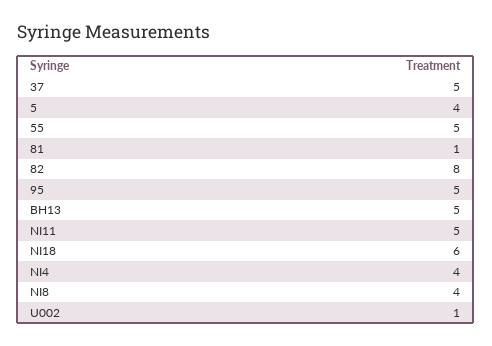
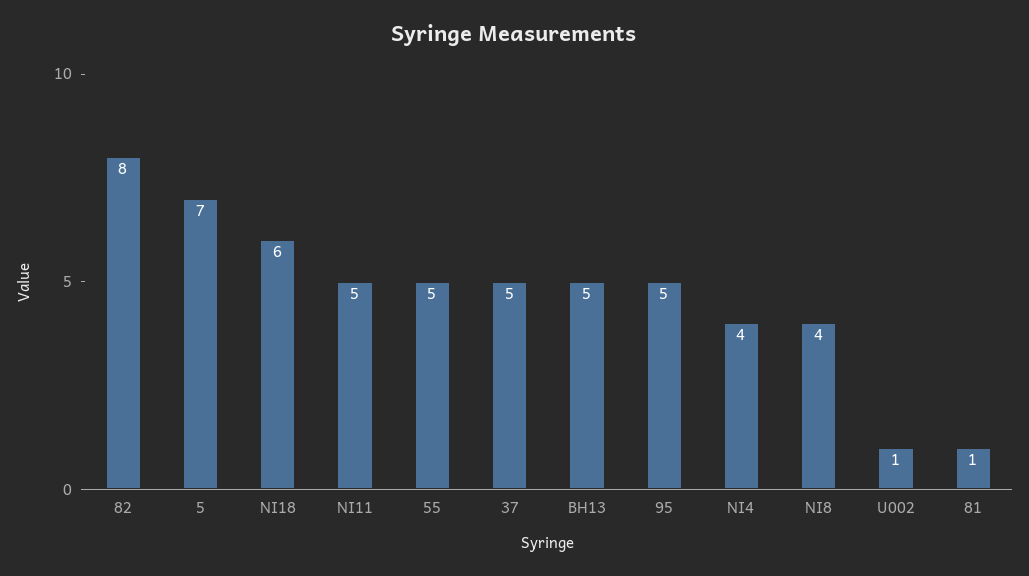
5: 4 -> 7

